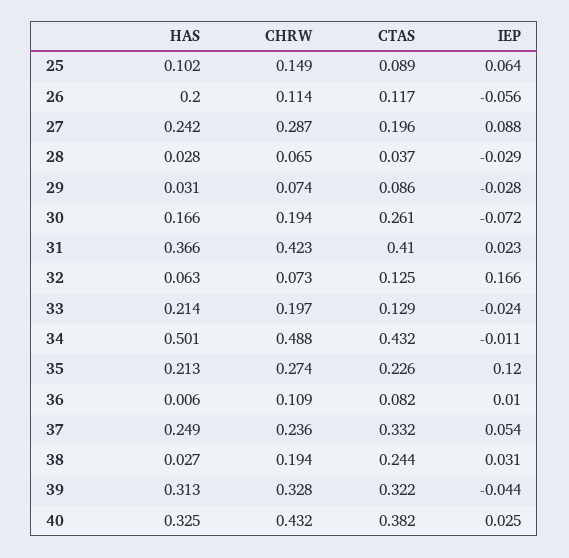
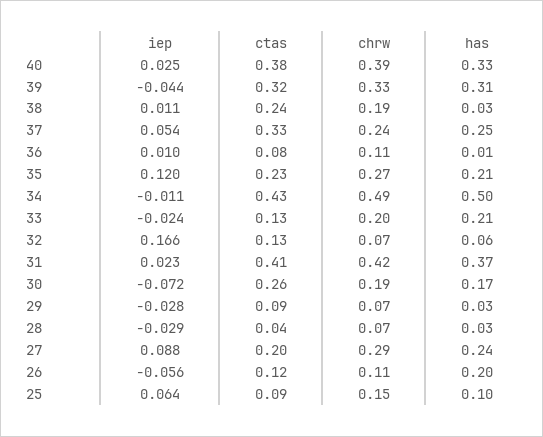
IEP, 38: 0.031 -> 0.011
CHRW, 40: 0.432 -> 0.39

